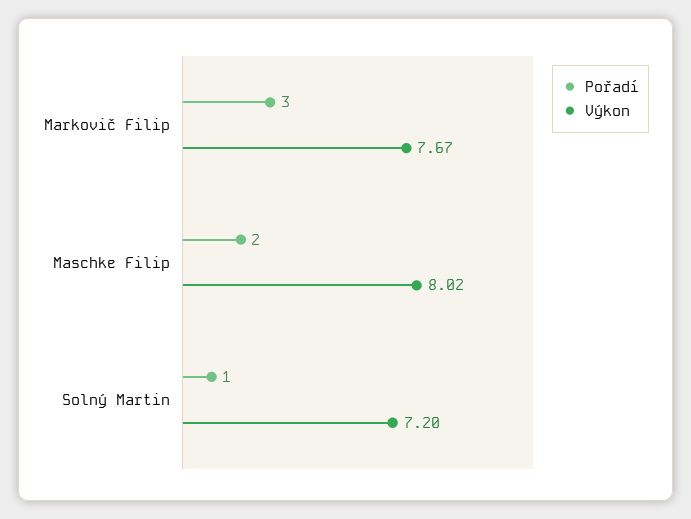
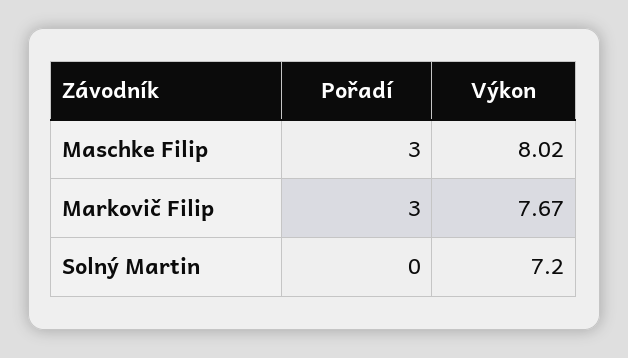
Pořadí, Maschke Filip: 2 -> 3
Pořadí, Solný Martin: 1 -> 0

